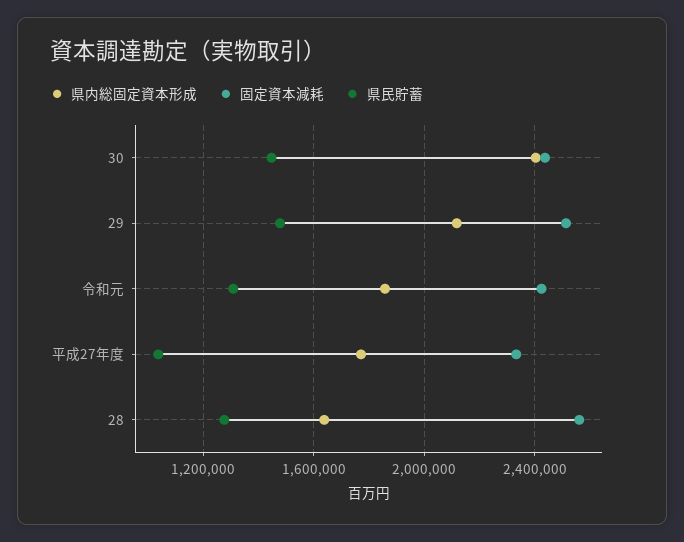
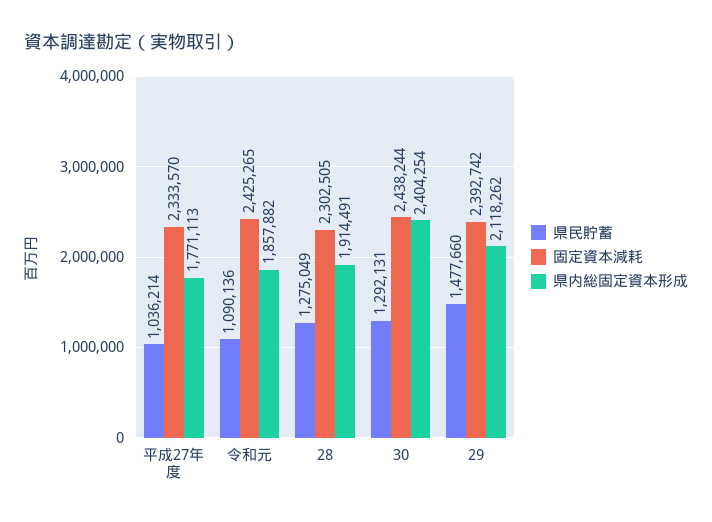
県民貯蓄, 30: 1450000 -> 1292131
固定資本減耗, 29: 2500000 -> 2392742
県民貯蓄, 令和元: 1300000 -> 1090136
県内総固定資本形成, 28: 1650000 -> 1914491
固定資本減耗, 28: 2550000 -> 2302505

